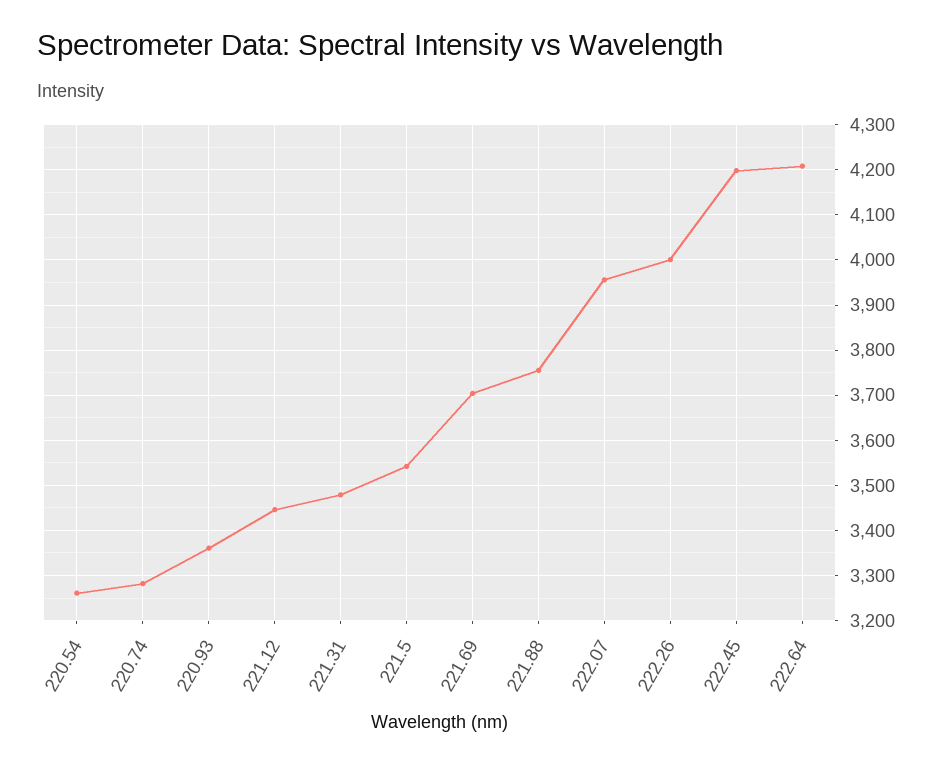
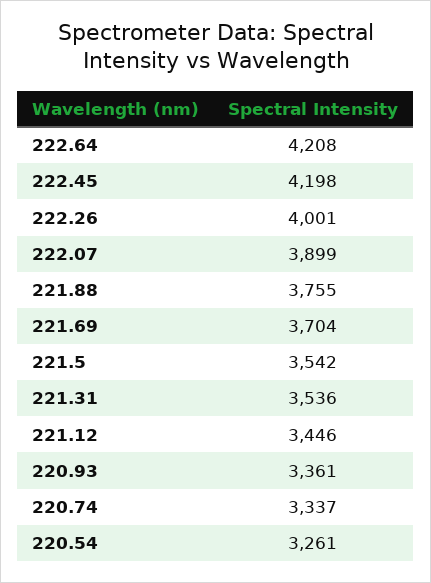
220.74: 3280 -> 3337
221.31: 3480 -> 3536
222.07: 3960 -> 3899

